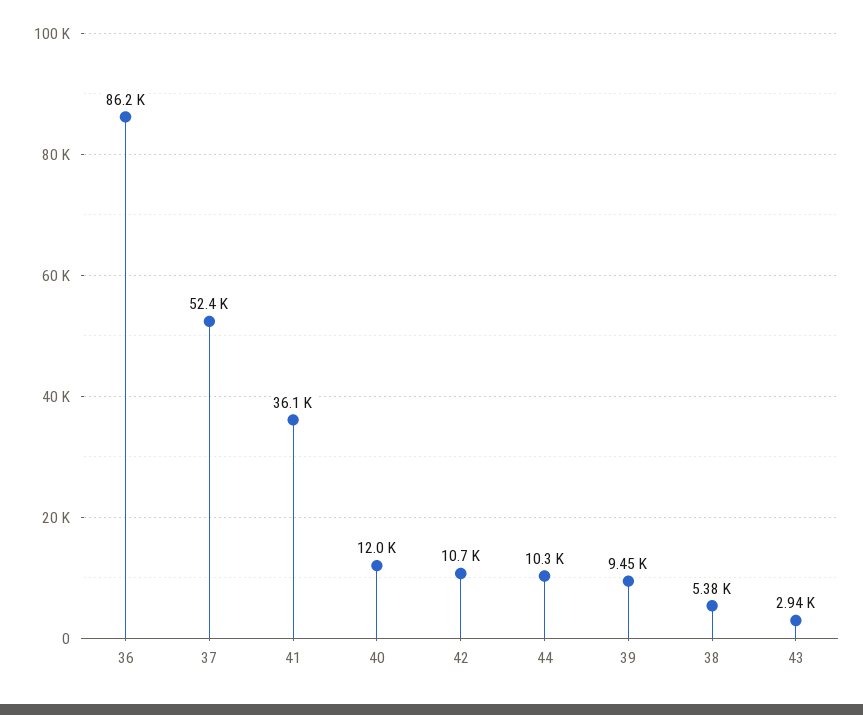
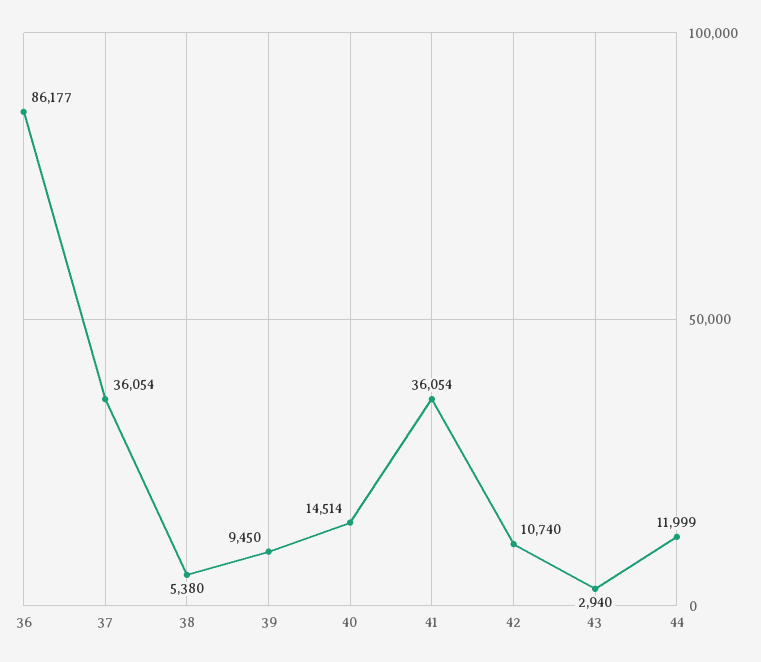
37: 52400 -> 36054
40: 12000 -> 14514
44: 10300 -> 11999

